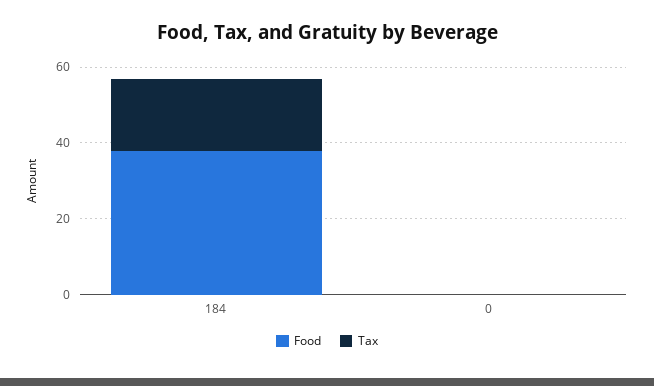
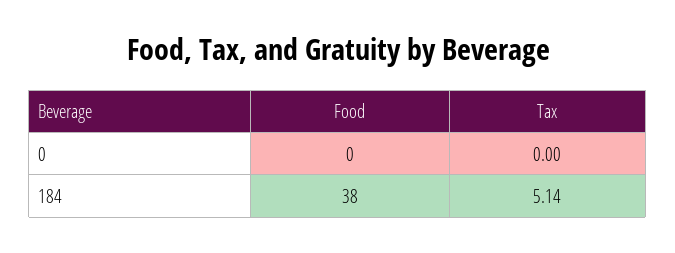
Tax, 184: 20 -> 5.14

